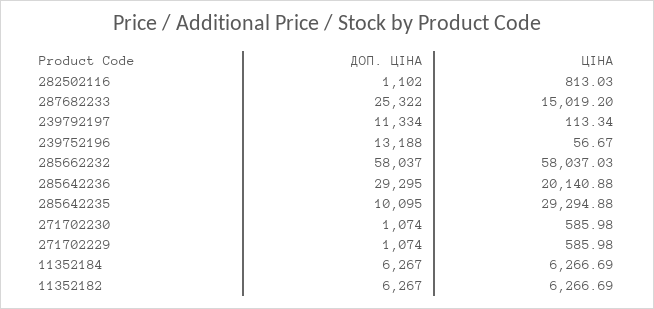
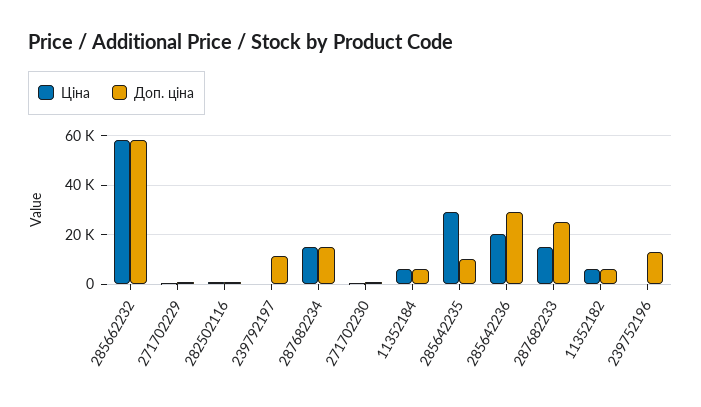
ЦІНА, 287682234: none -> 15000
ДОП. ЦІНА, 287682234: none -> 15000

